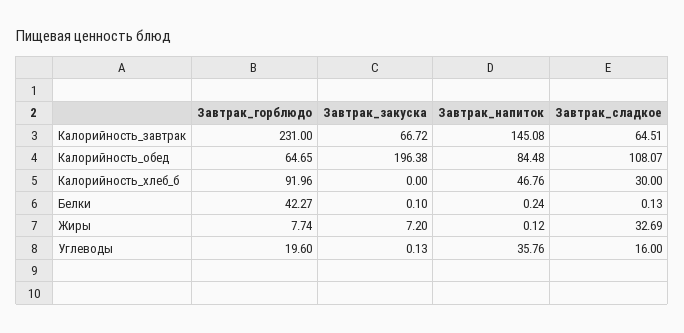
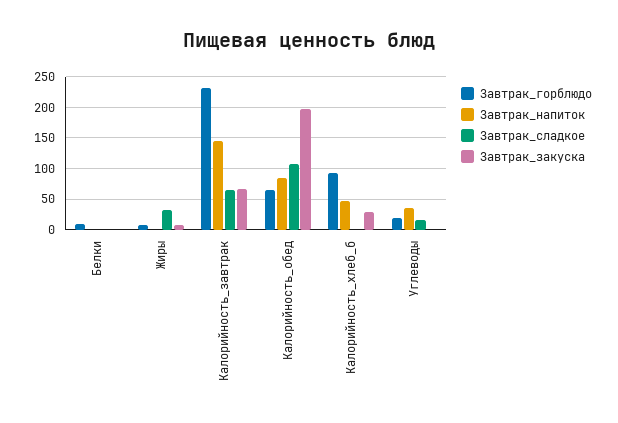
Завтрак_закуска, Калорийность_хлеб_б: 0 -> 30
Завтрак_сладкое, Калорийность_хлеб_б: 30 -> 0
Завтрак_горблюдо, Белки: 42.27 -> 10

